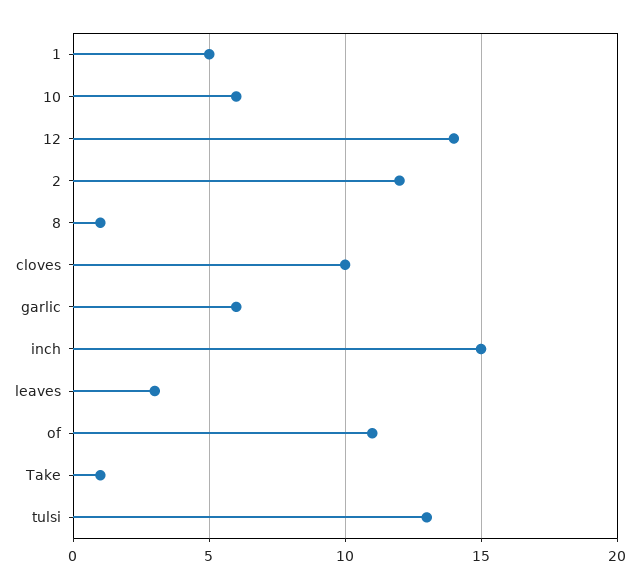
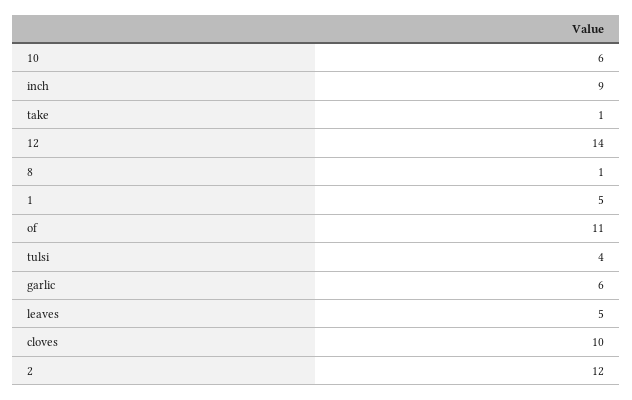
inch: 15 -> 9
leaves: 3 -> 5
tulsi: 13 -> 4

